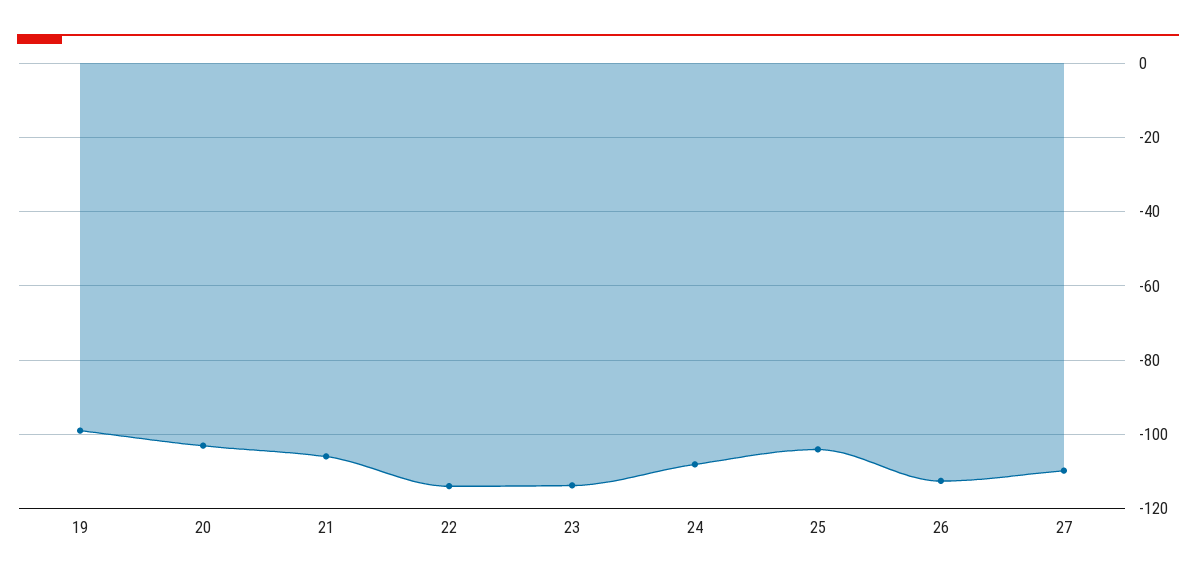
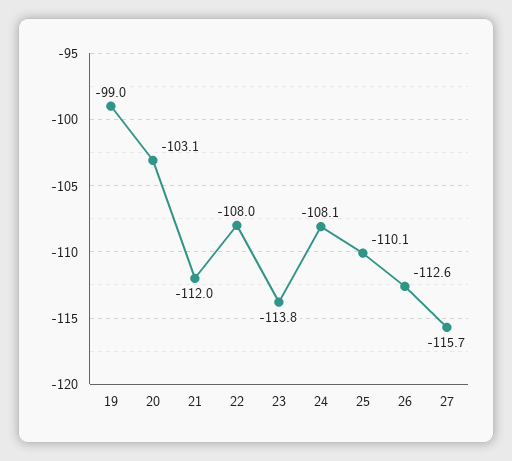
21: -106 -> -112
22: -114 -> -108
25: -104 -> -110.1
27: -110 -> -115.7

